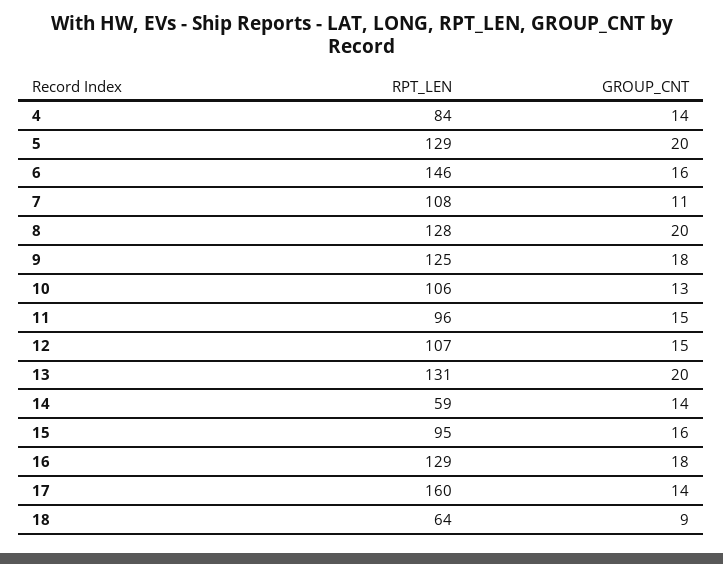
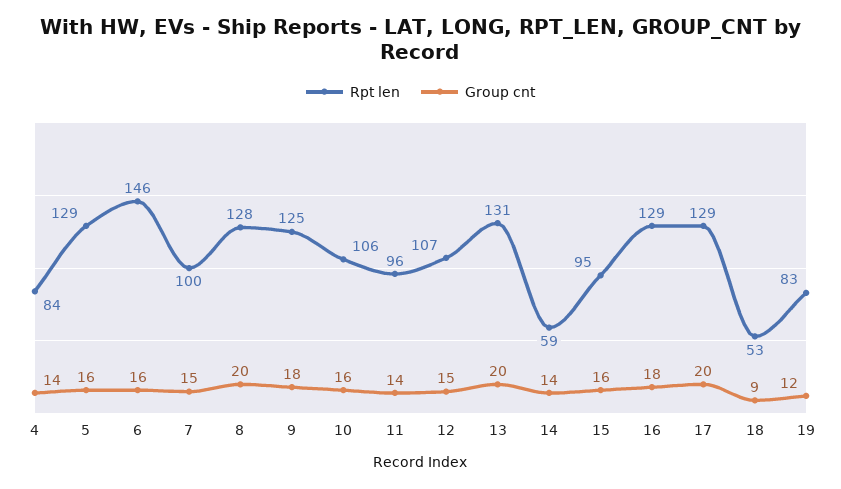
GROUP_CNT, 5: 20 -> 16
RPT_LEN, 7: 108 -> 100
GROUP_CNT, 7: 11 -> 15
GROUP_CNT, 10: 13 -> 16
GROUP_CNT, 11: 15 -> 14
RPT_LEN, 17: 160 -> 129
GROUP_CNT, 17: 14 -> 20
RPT_LEN, 18: 64 -> 53
RPT_LEN, 19: none -> 83
GROUP_CNT, 19: none -> 12

